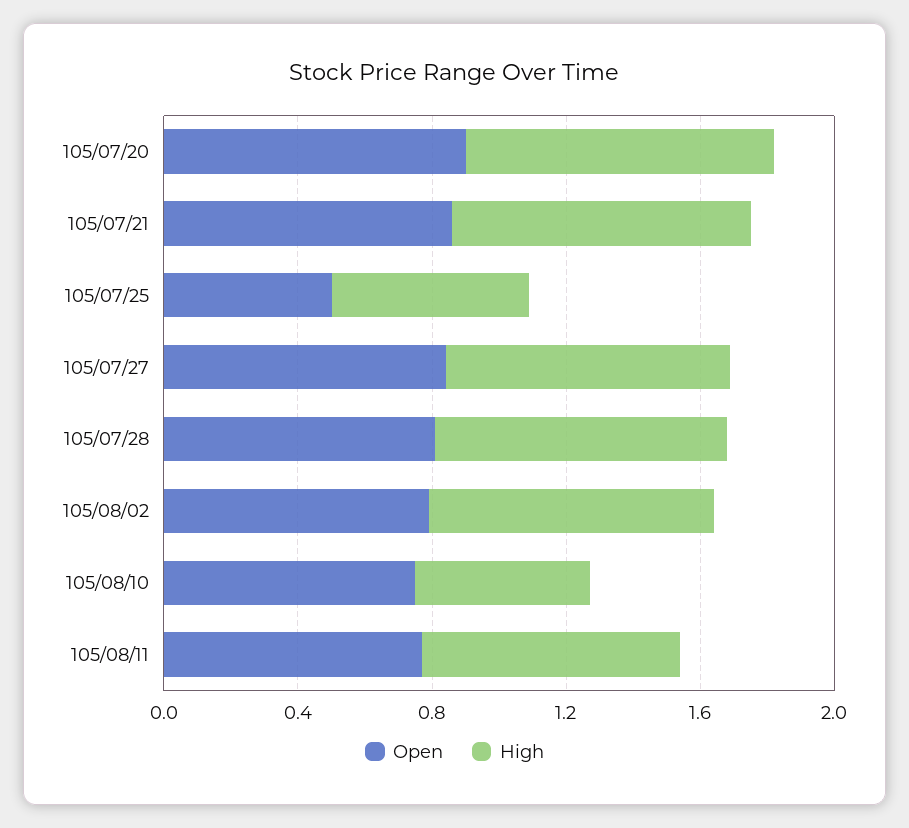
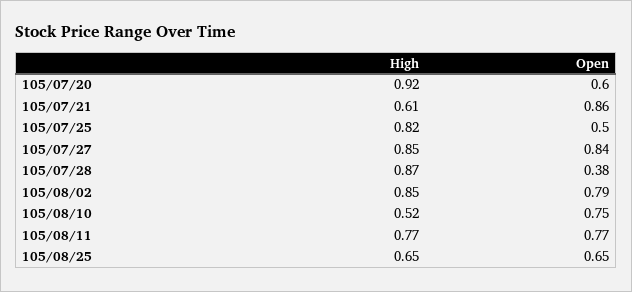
Open, 105/07/20: 0.9 -> 0.6
High, 105/07/21: 0.9 -> 0.61
High, 105/07/25: 0.6 -> 0.82
Open, 105/07/28: 0.8 -> 0.38
High, 105/08/25: none -> 0.65
Open, 105/08/25: none -> 0.65

